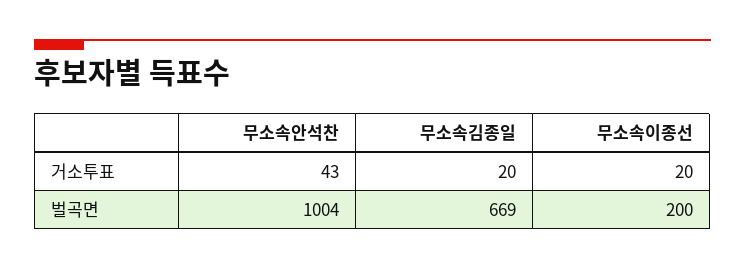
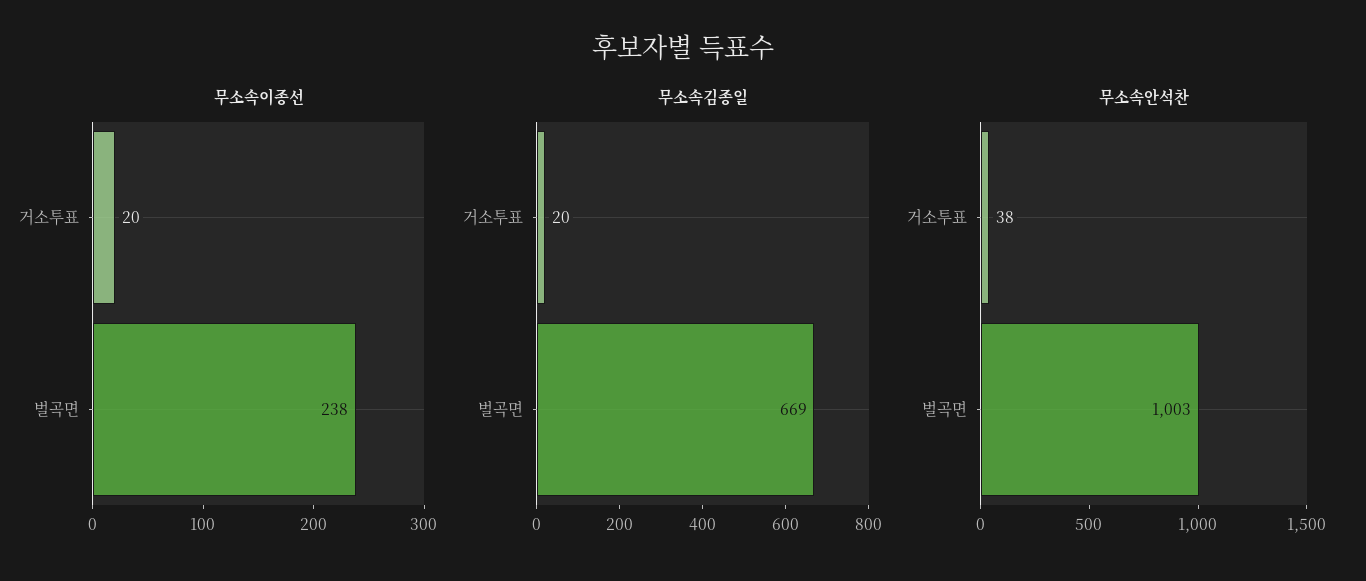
무소속안석찬, 거소투표: 43 -> 38
무소속안석찬, 벌곡면: 1004 -> 1003
무소속이종선, 벌곡면: 200 -> 238

